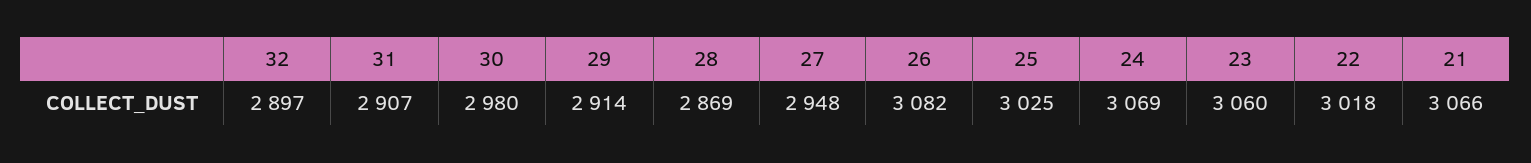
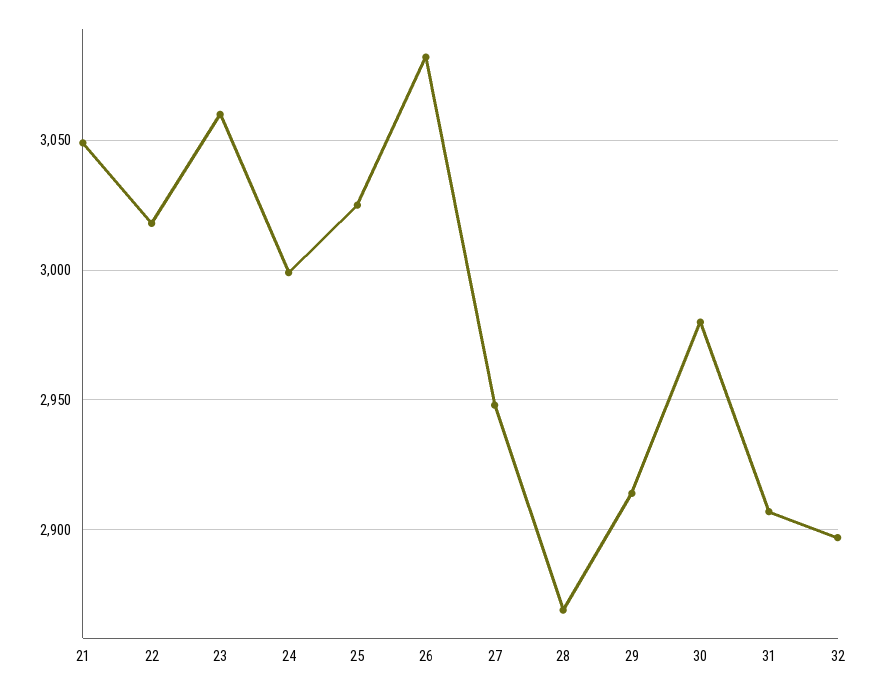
24: 3069 -> 3000
21: 3066 -> 3050

